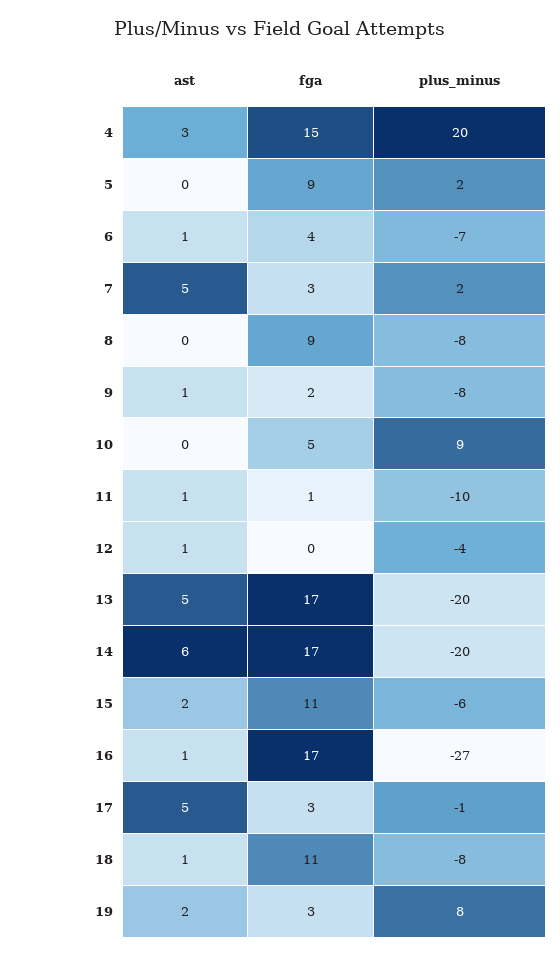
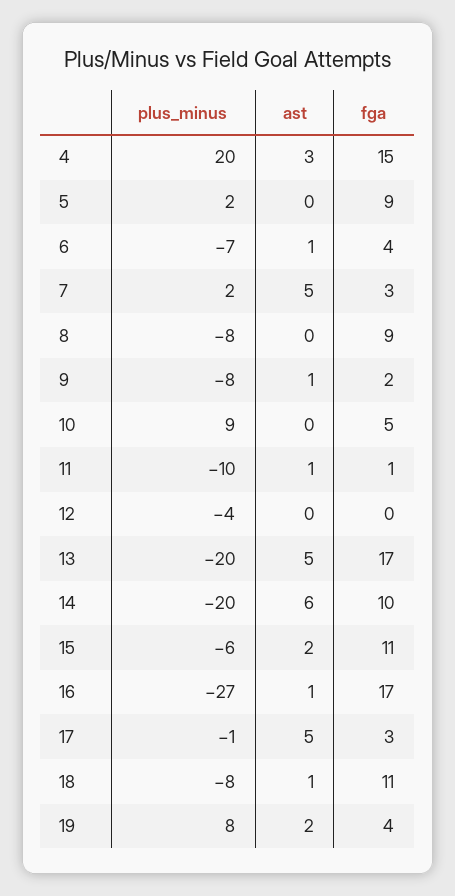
ast, 12: 1 -> 0
fga, 14: 17 -> 10
fga, 19: 3 -> 4

